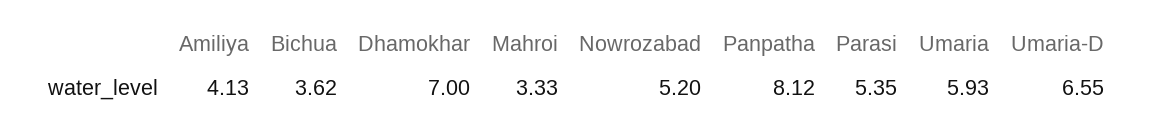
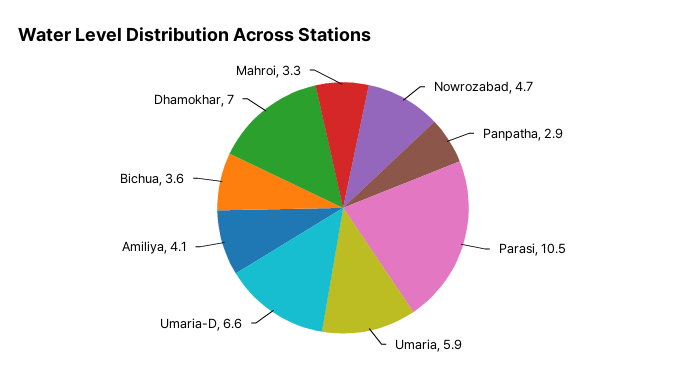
Nowrozabad: 5.2 -> 4.7
Panpatha: 8.12 -> 2.9
Parasi: 5.35 -> 10.5

